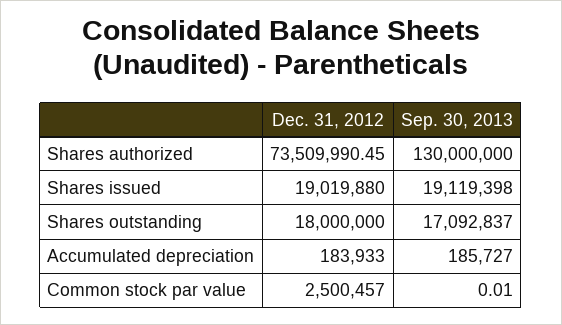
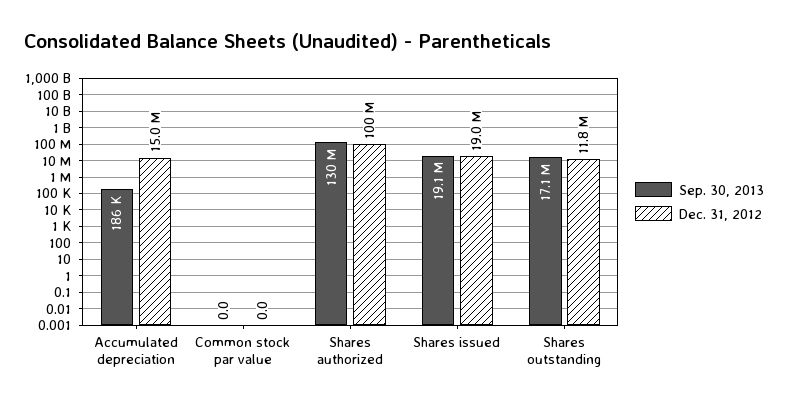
Dec. 31, 2012, Shares authorized: 73509990.45 -> 100000000
Dec. 31, 2012, Shares outstanding: 18000000 -> 11800000
Dec. 31, 2012, Accumulated depreciation: 183933 -> 15000000
Dec. 31, 2012, Common stock par value: 2500457 -> 0

